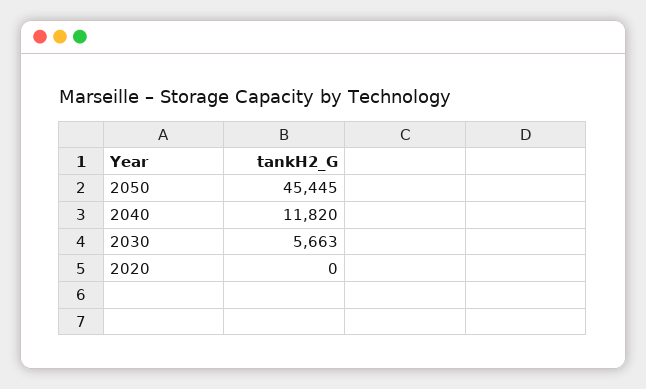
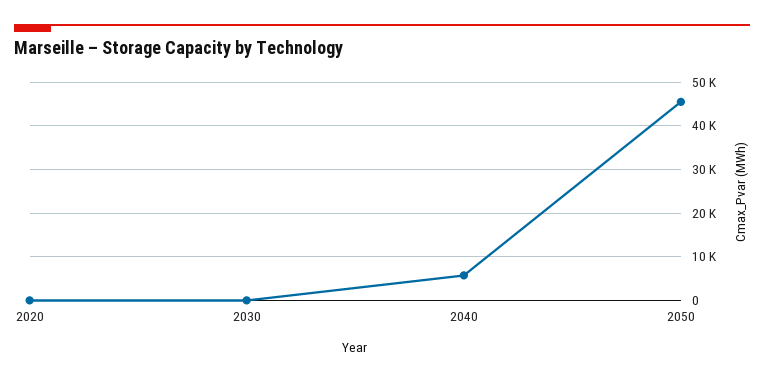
2040: 11820 -> 6000
2030: 5663 -> 0

